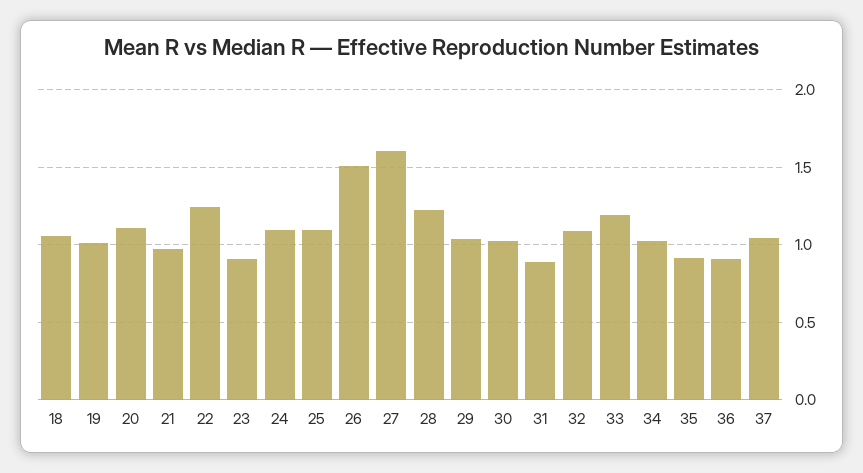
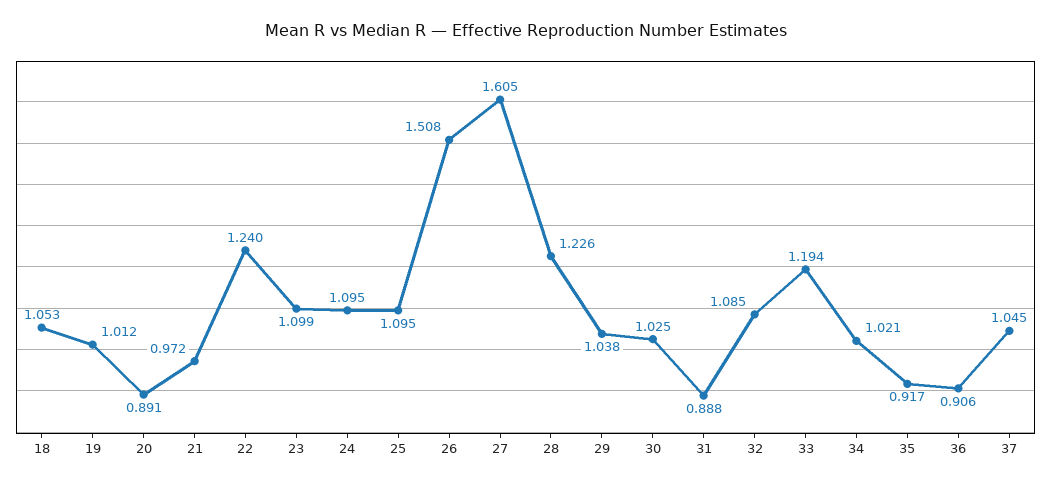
20: 1.1 -> 0.891
23: 0.9 -> 1.099

